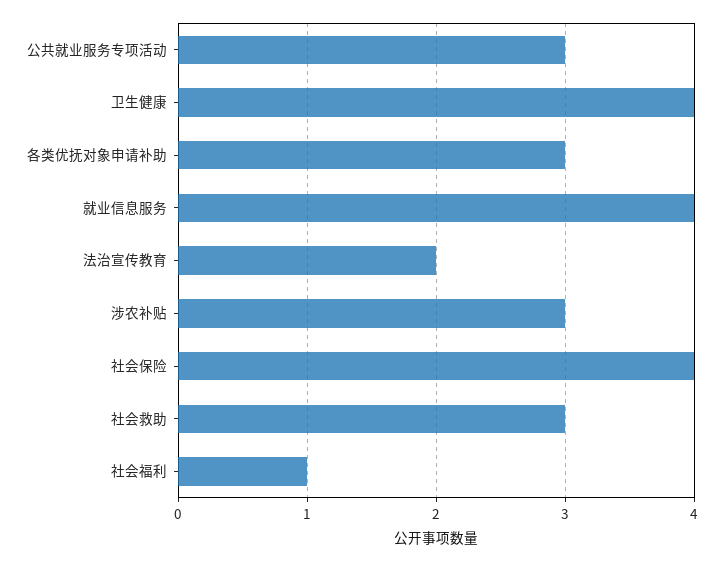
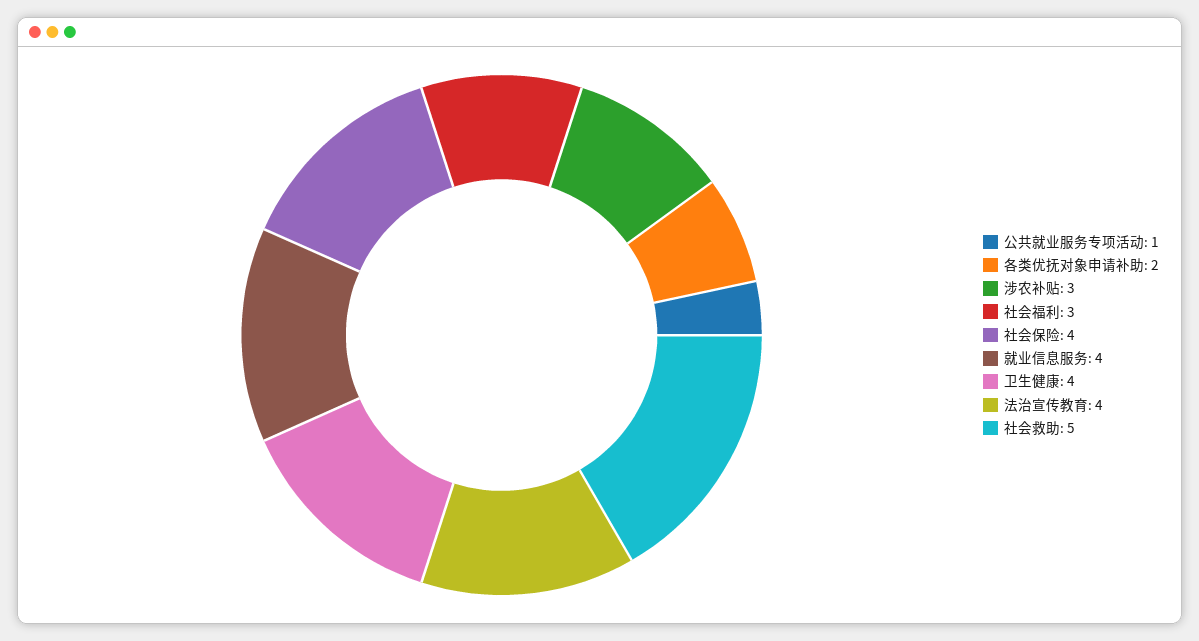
公共就业服务专项活动: 3 -> 1
各类优抚对象申请补助: 3 -> 2
法治宣传教育: 2 -> 4
社会救助: 3 -> 5
社会福利: 1 -> 3

